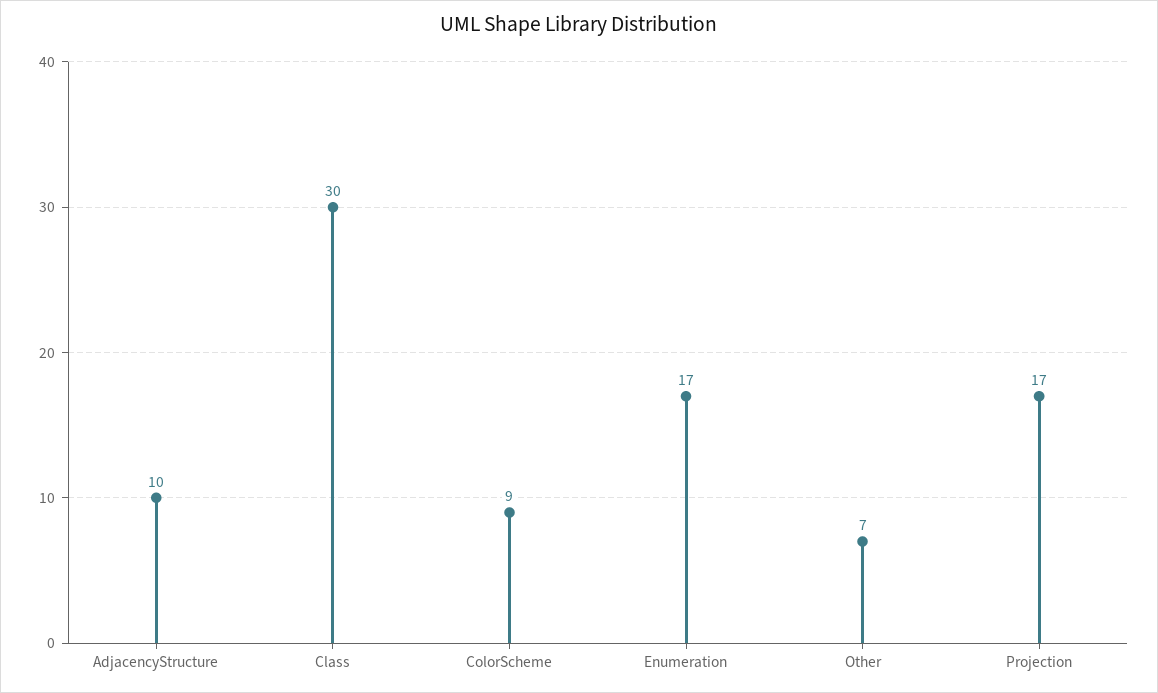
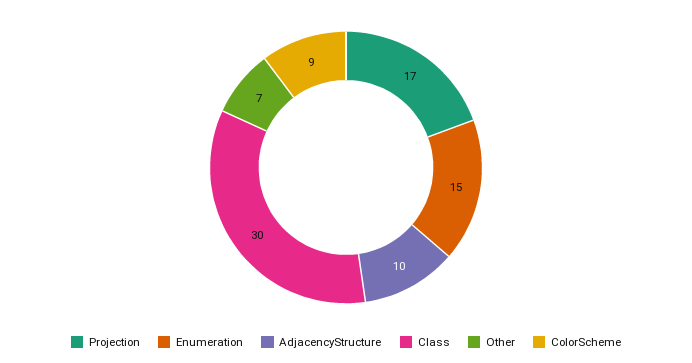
Enumeration: 17 -> 15

